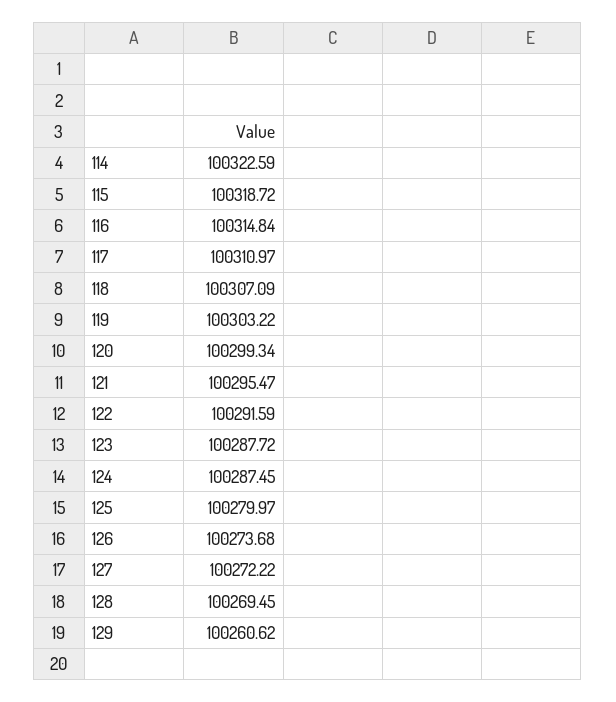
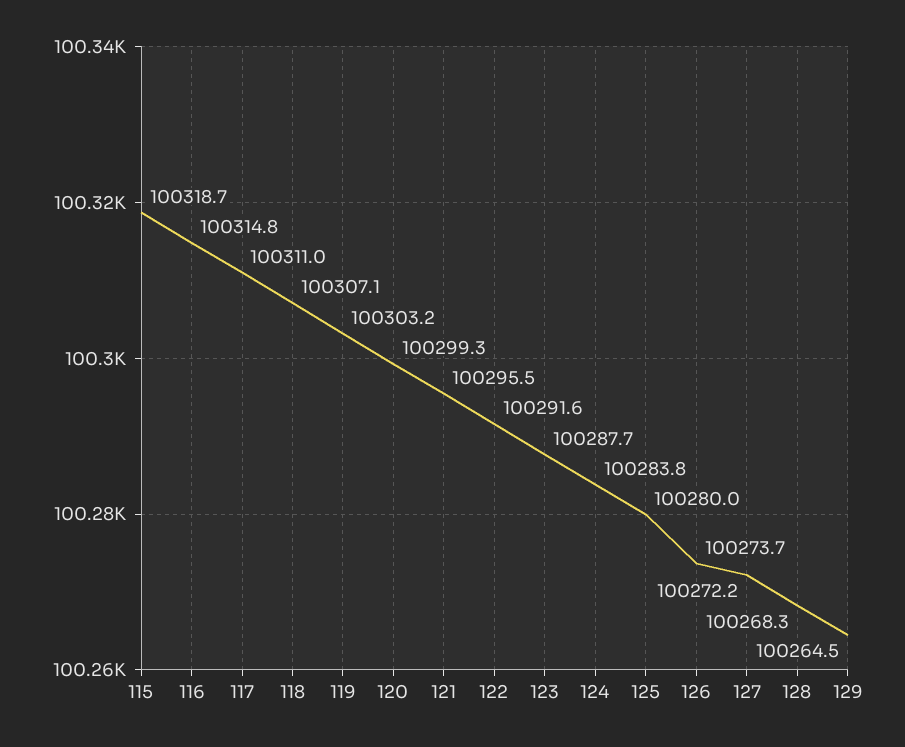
114: 100322.59 -> none
124: 100287.45 -> 100283.8
128: 100269.45 -> 100268.3
129: 100260.62 -> 100264.5

